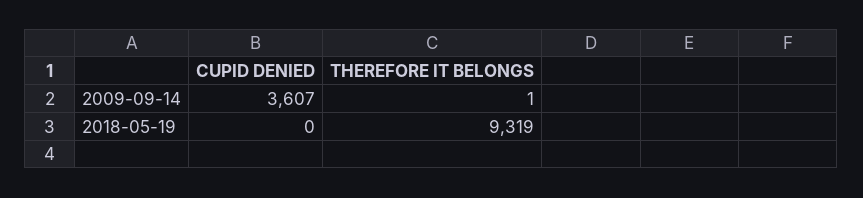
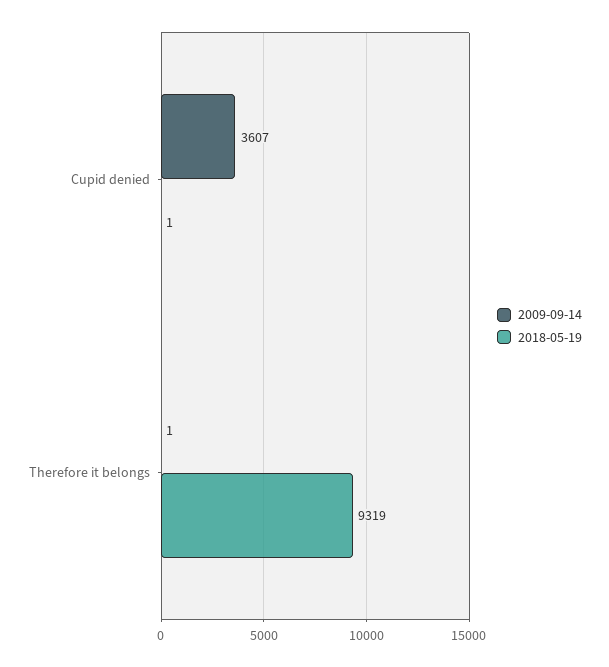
2018-05-19, CUPID DENIED: 0 -> 1

